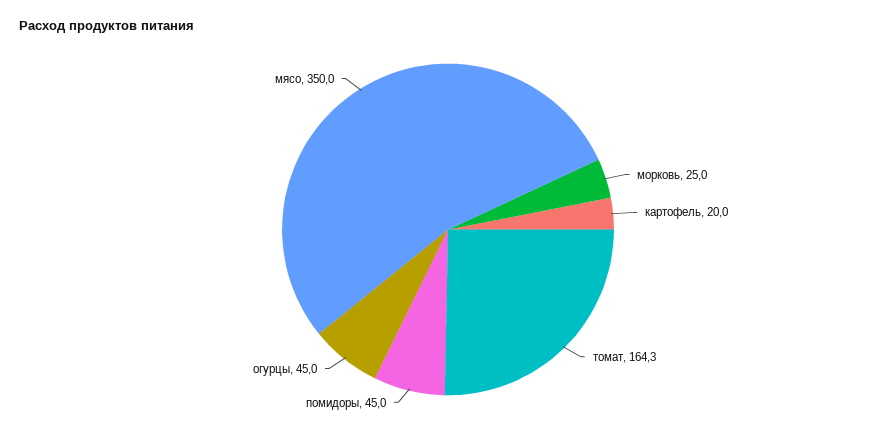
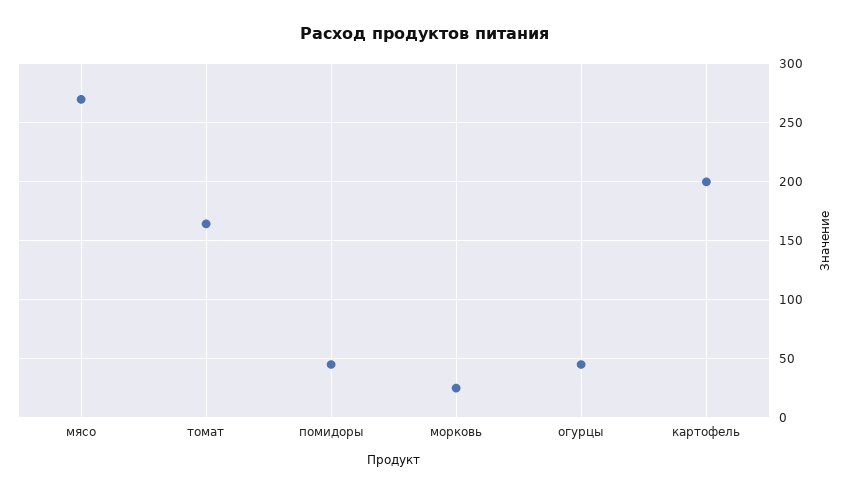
картофель: 20 -> 200
мясо: 350 -> 270

